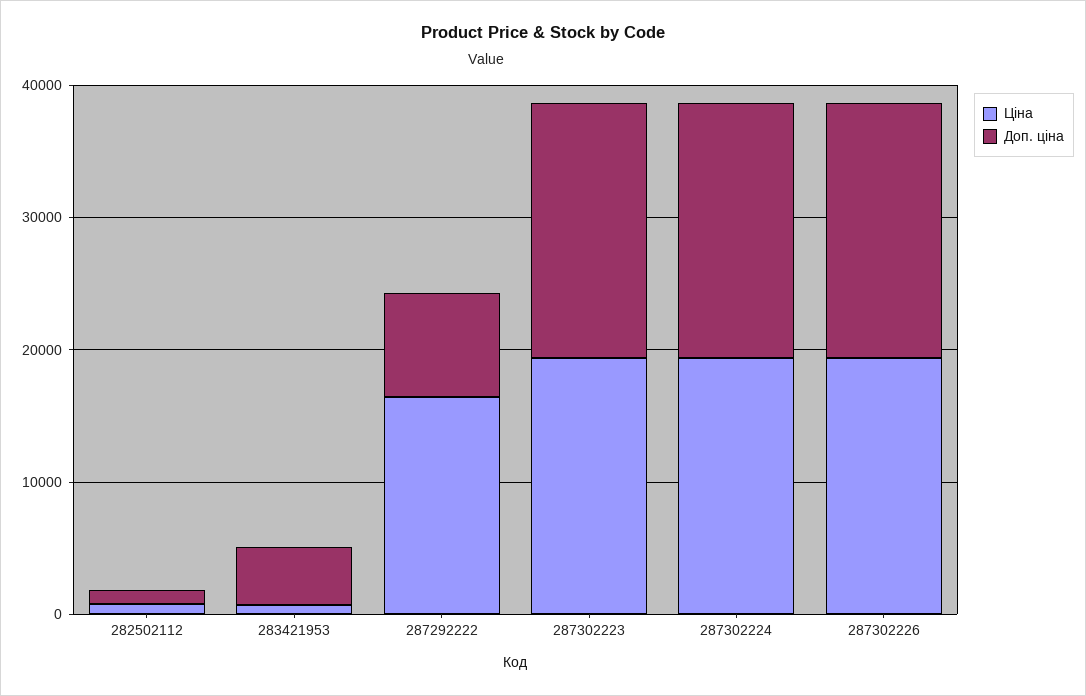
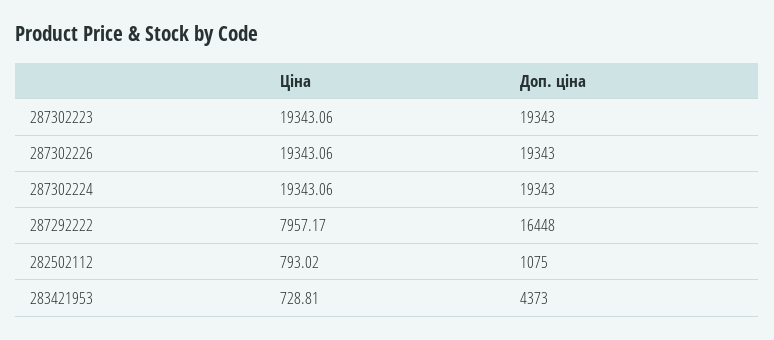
Ціна, 287292222: 16000 -> 7957.17
Доп. ціна, 287292222: 8000 -> 16448

